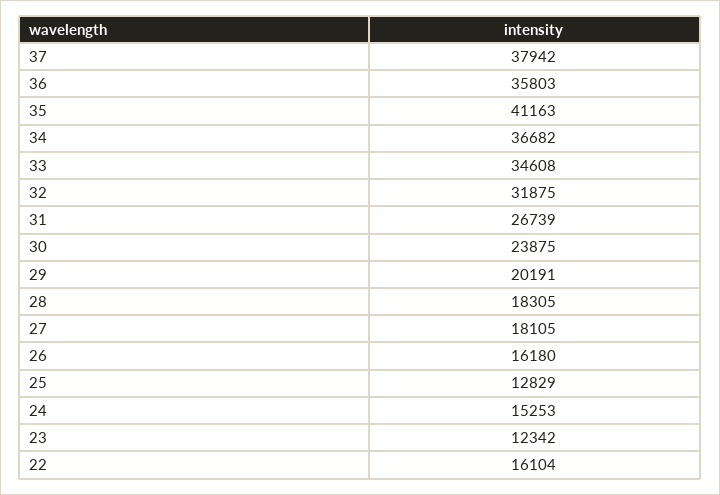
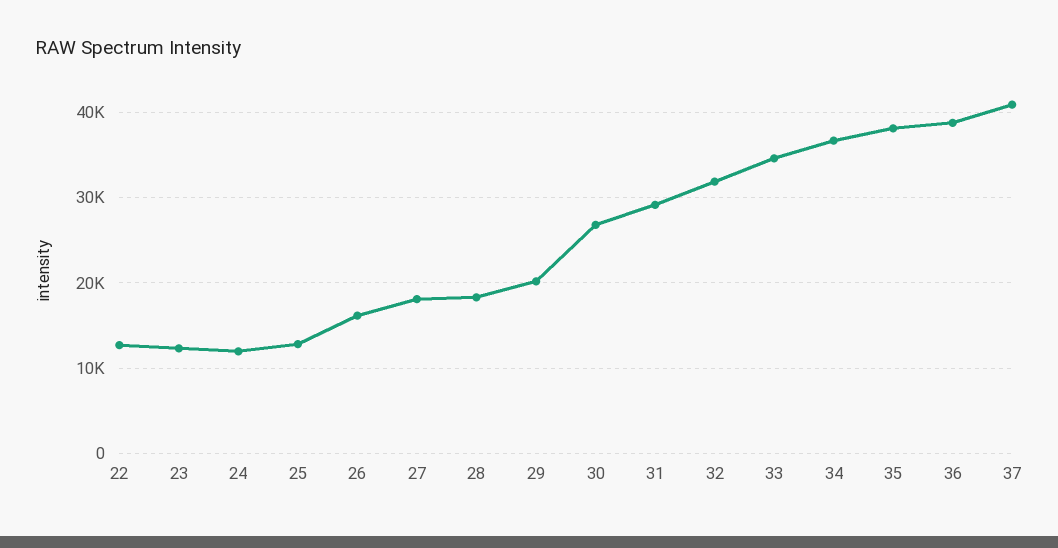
37: 37942 -> 41000
36: 35803 -> 39000
35: 41163 -> 38000
31: 26739 -> 29000
30: 23875 -> 27000
24: 15253 -> 12000
22: 16104 -> 13000

